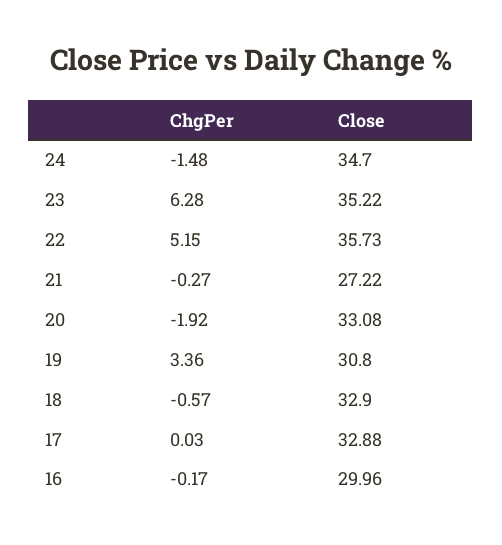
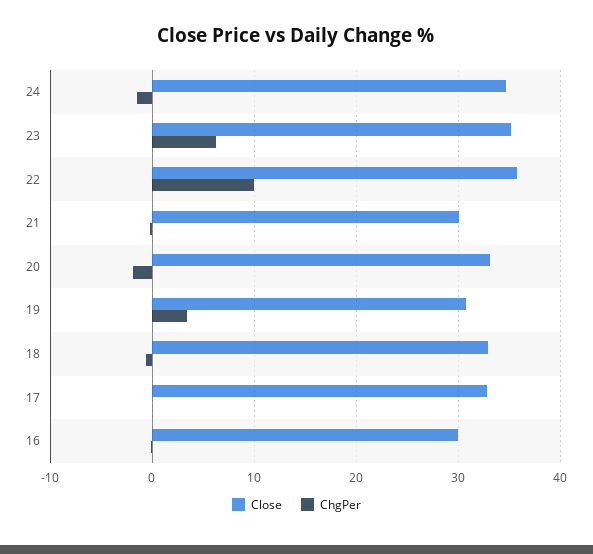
ChgPer, 22: 5.15 -> 10
Close, 21: 27.22 -> 30

